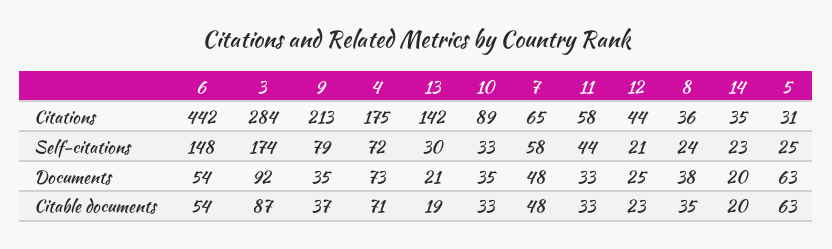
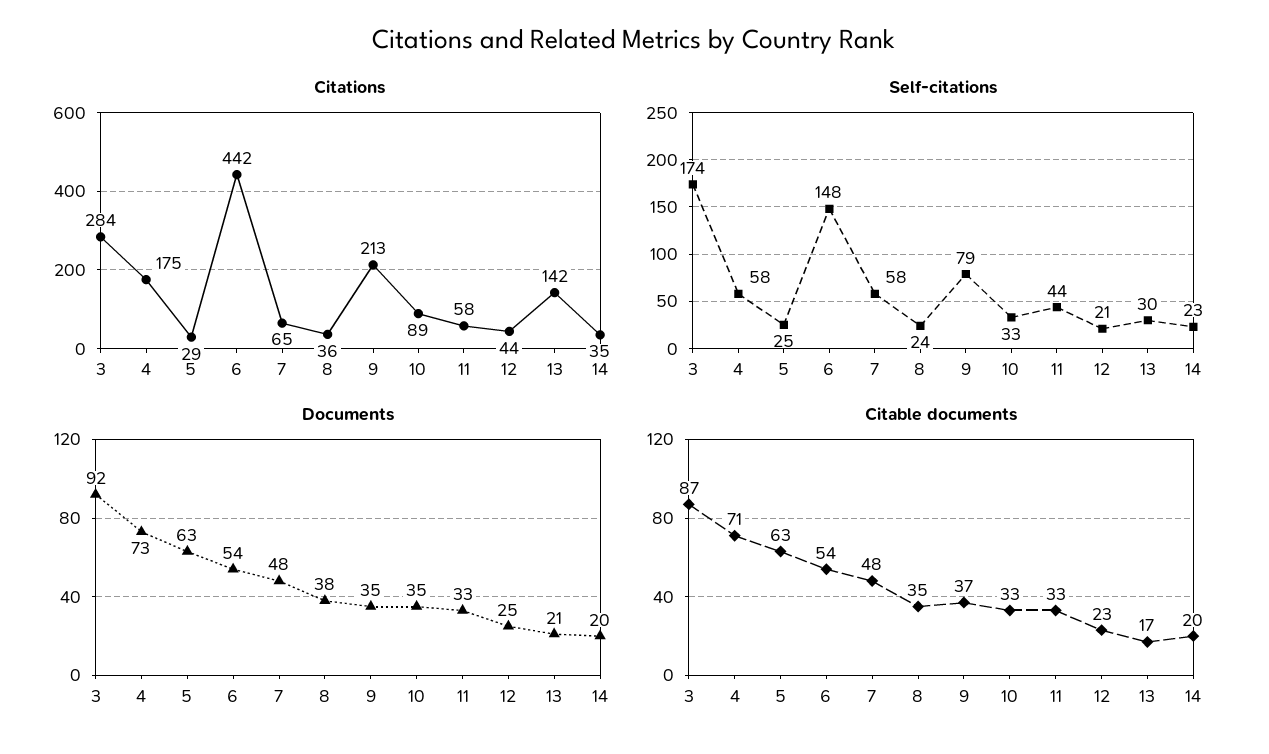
Citations, 5: 31 -> 29
Self-citations, 4: 72 -> 58
Citable documents, 13: 19 -> 17

